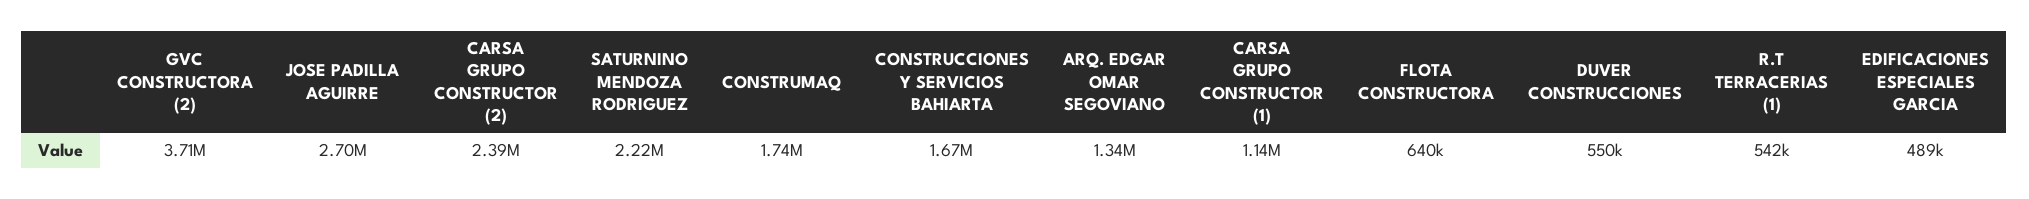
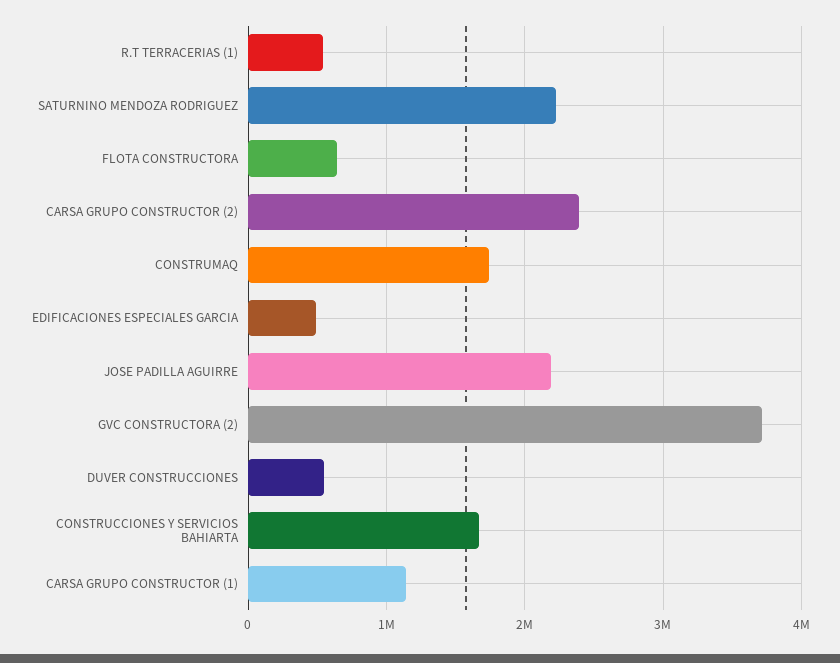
JOSE PADILLA AGUIRRE: 2700000 -> 2200000
ARQ. EDGAR OMAR SEGOVIANO: 1340000 -> none

